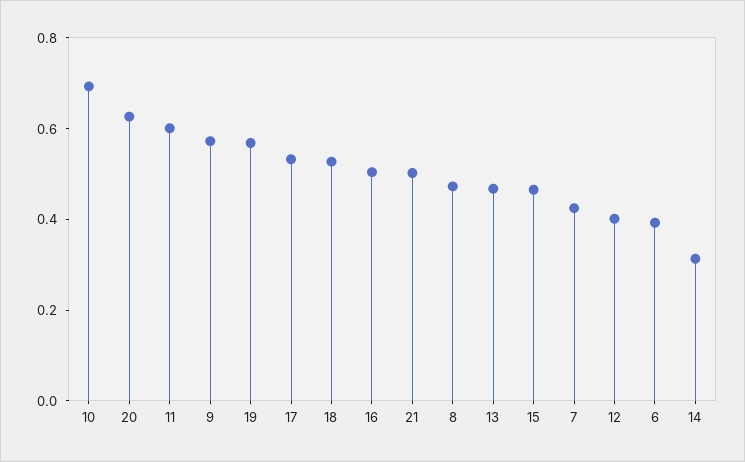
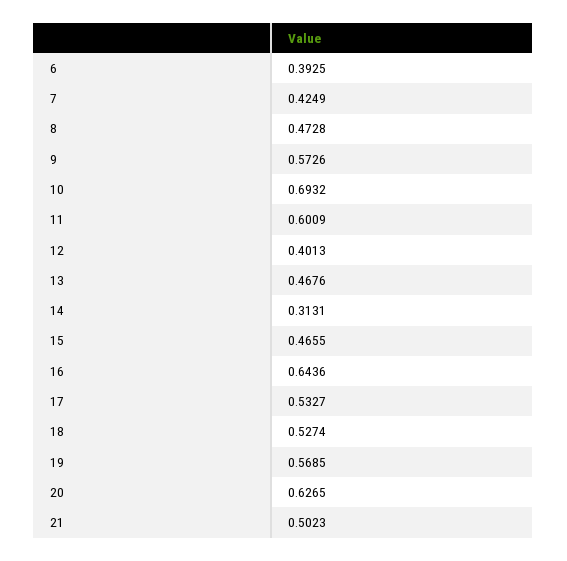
16: 0.5 -> 0.6436

